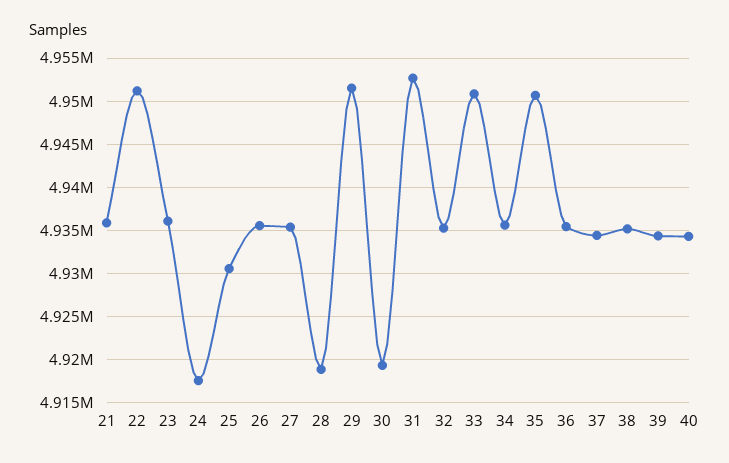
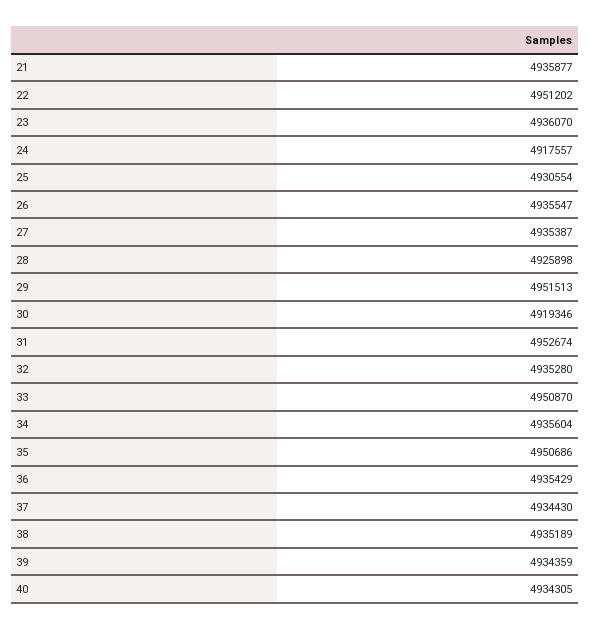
28: 4919000 -> 4925898

